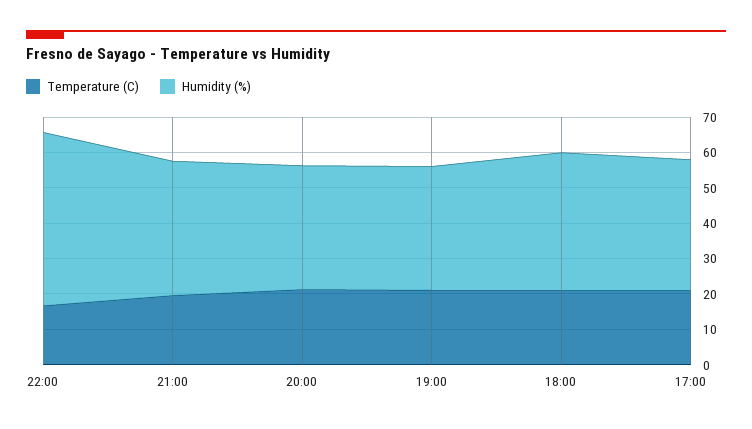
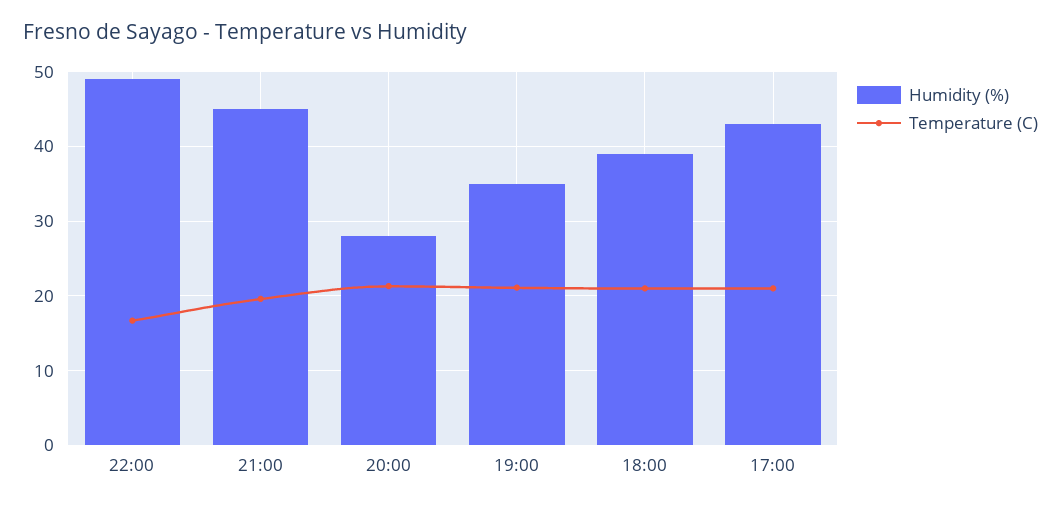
Humidity (%), 21:00: 37.5 -> 45
Humidity (%), 20:00: 35 -> 28
Humidity (%), 17:00: 37.5 -> 43

